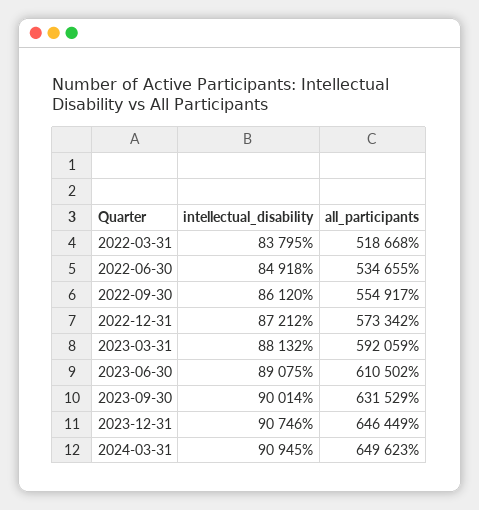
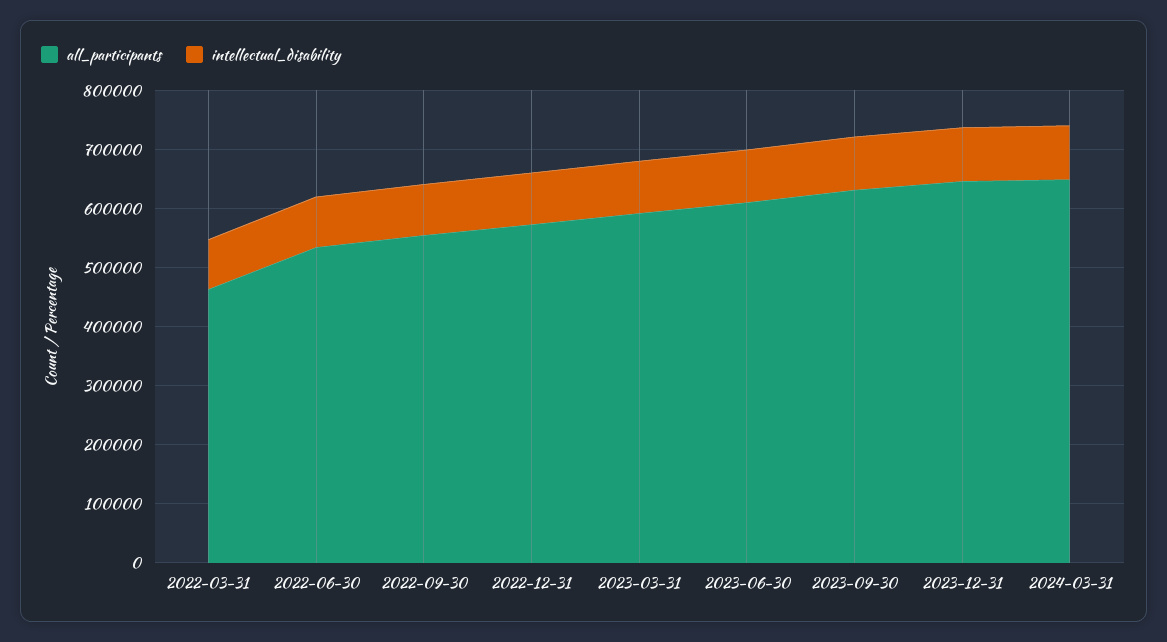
all_participants, 2022-03-31: 518668 -> 460000

